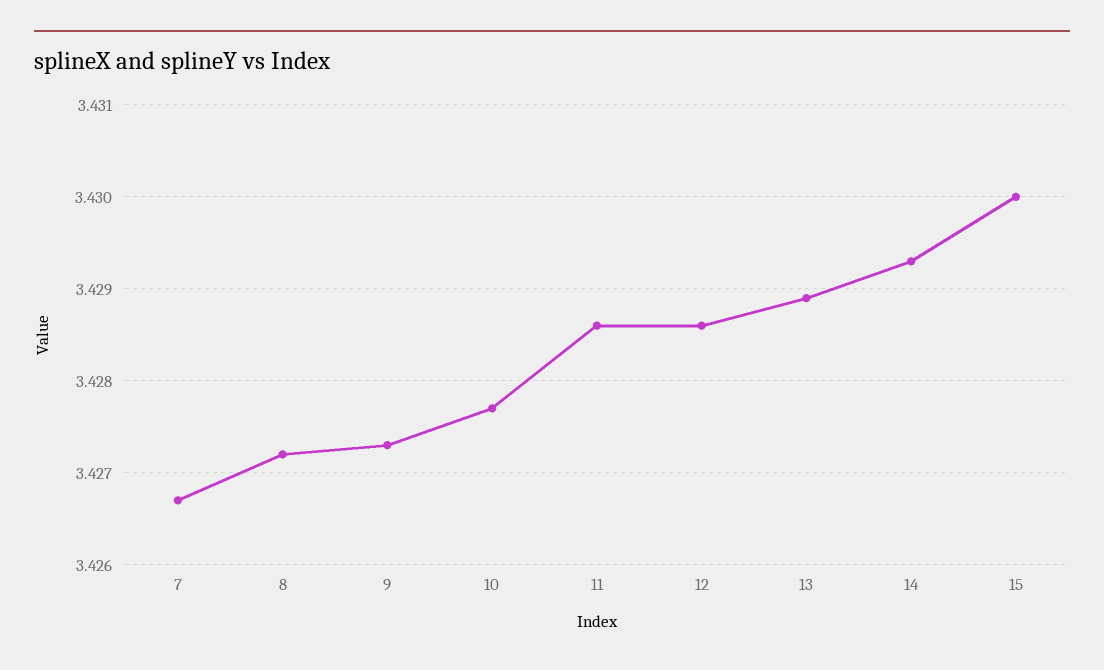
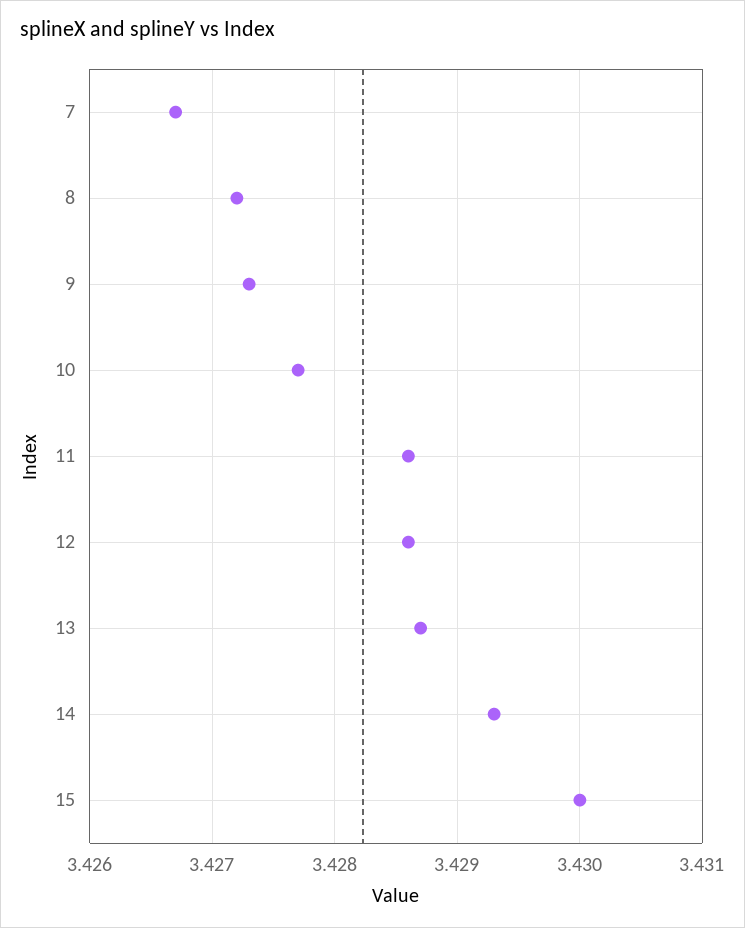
13: 3.4289 -> 3.4287

